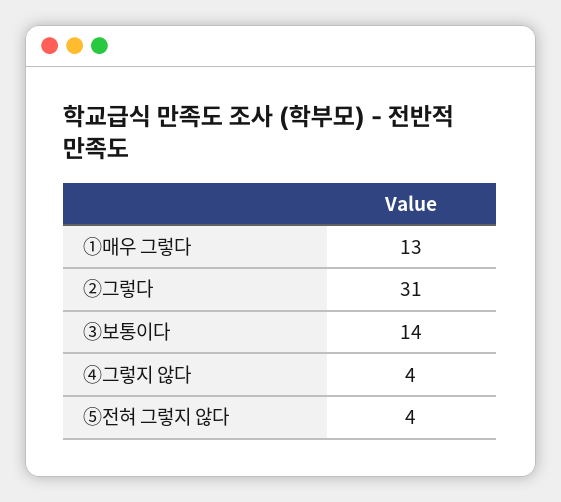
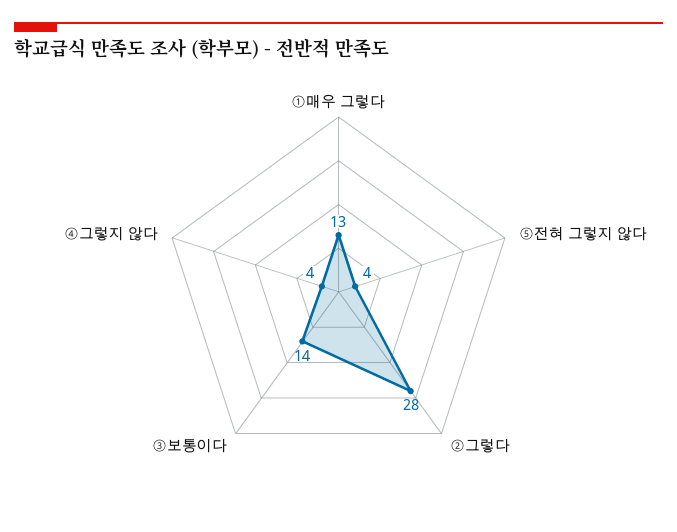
②그렇다: 31 -> 28

